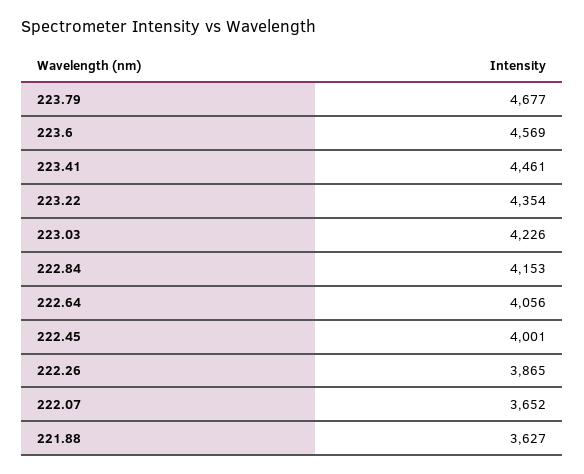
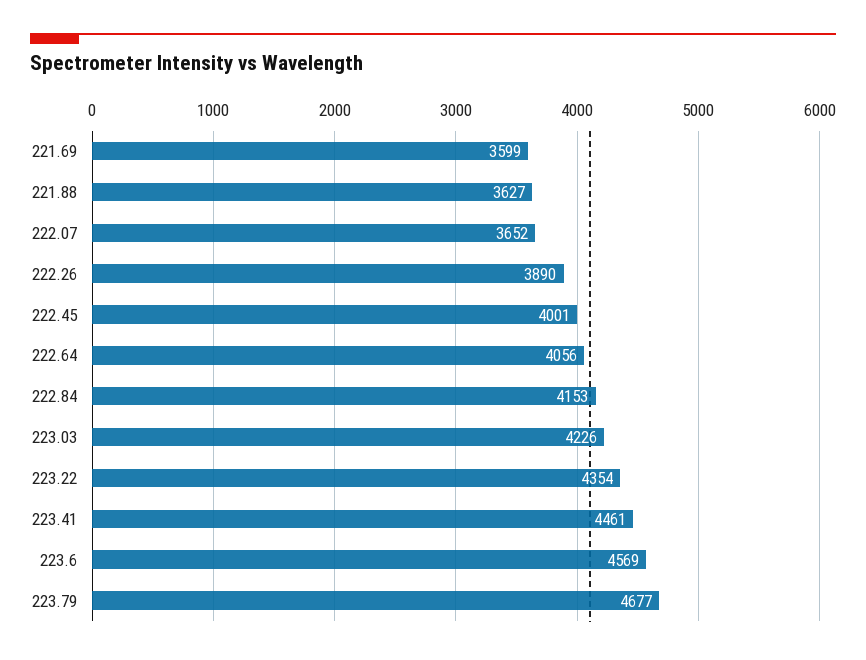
222.26: 3865 -> 3890
221.69: none -> 3599

